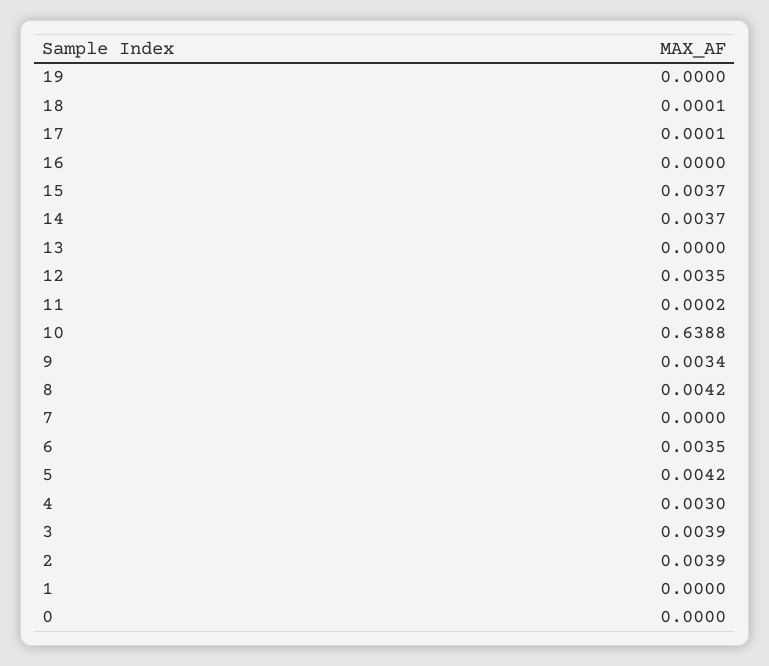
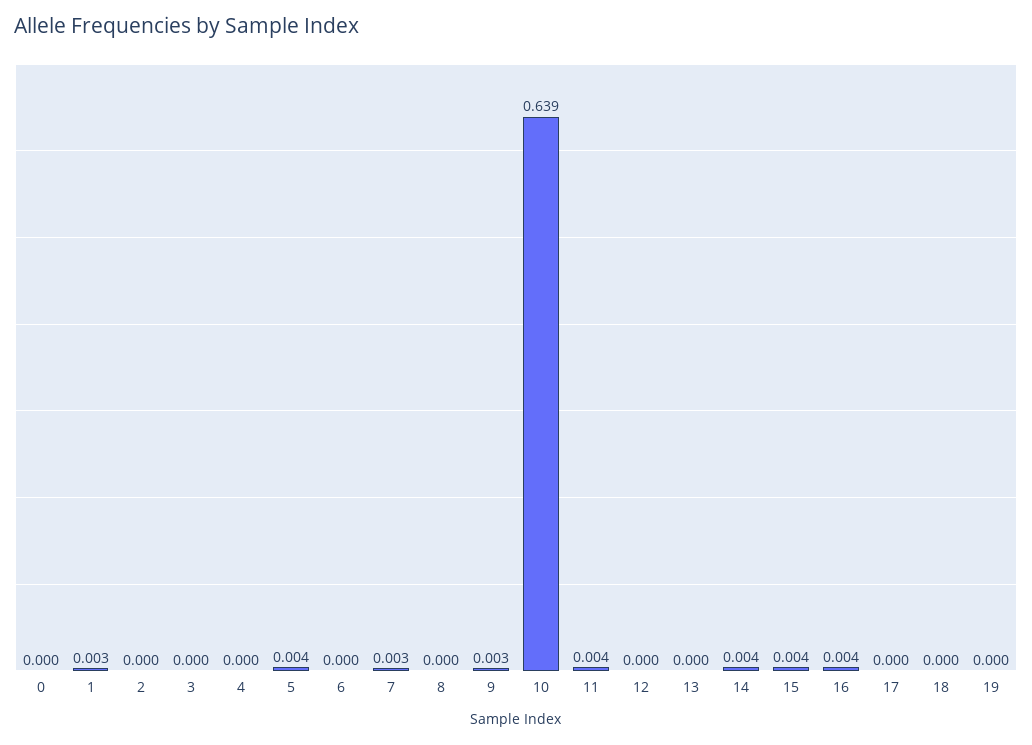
16: 0 -> 0.004
12: 0.0035 -> 0
11: 0.0002 -> 0.004
8: 0.0042 -> 0
7: 0 -> 0.003
6: 0.0035 -> 0
4: 0.003 -> 0
3: 0.0039 -> 0
2: 0.0039 -> 0
1: 0 -> 0.003

